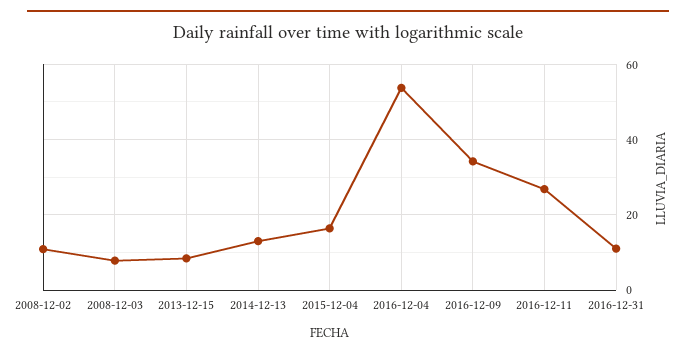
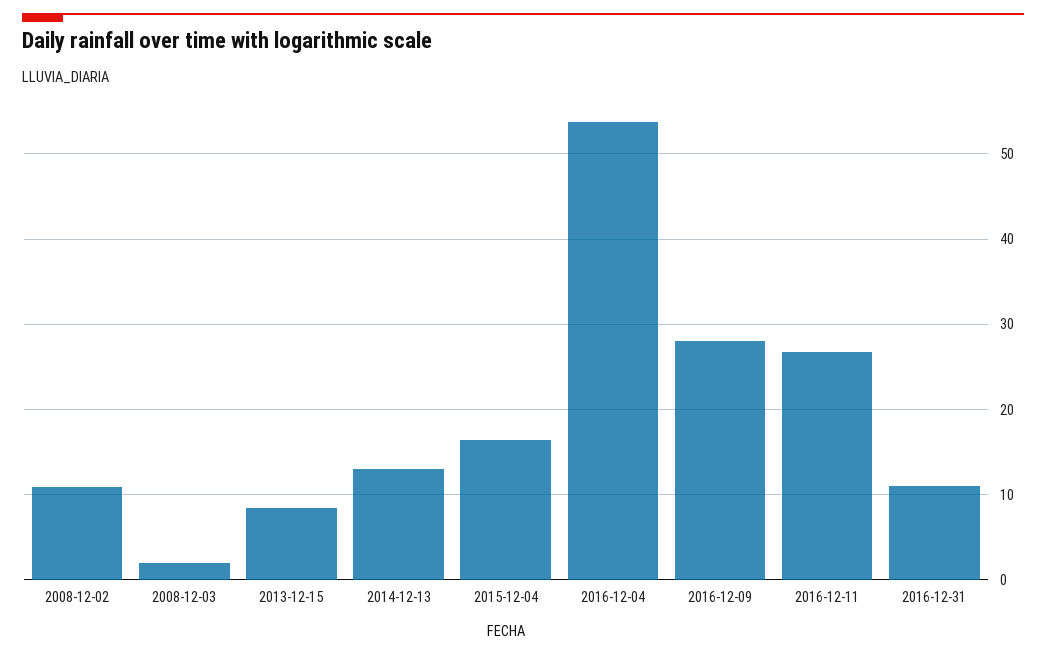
2008-12-03: 8 -> 2
2016-12-09: 34 -> 28

